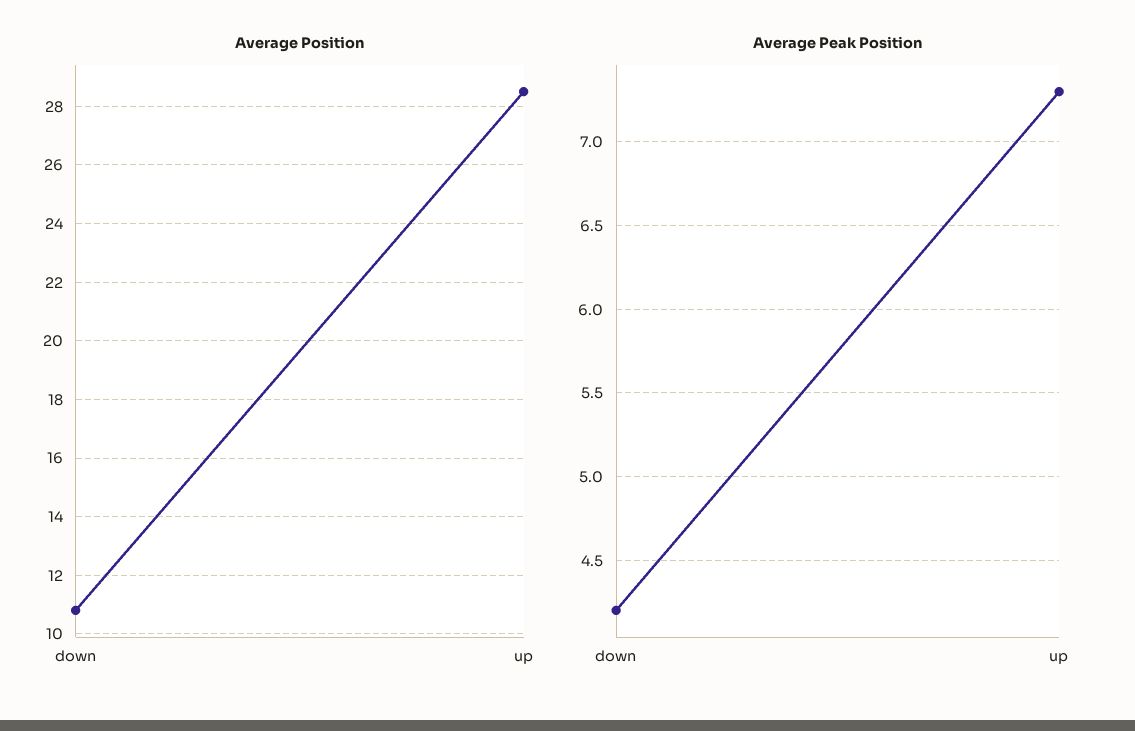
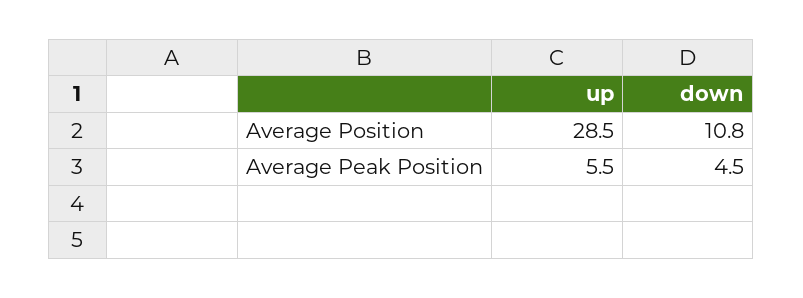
Average Peak Position, down: 4.2 -> 4.5
Average Peak Position, up: 7.3 -> 5.5

